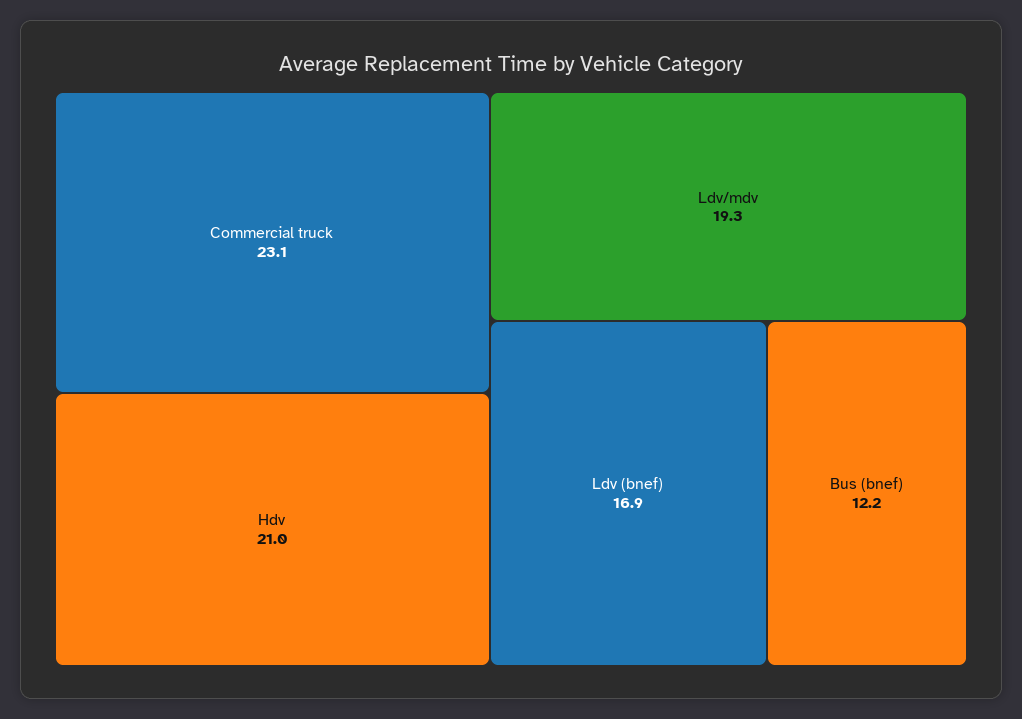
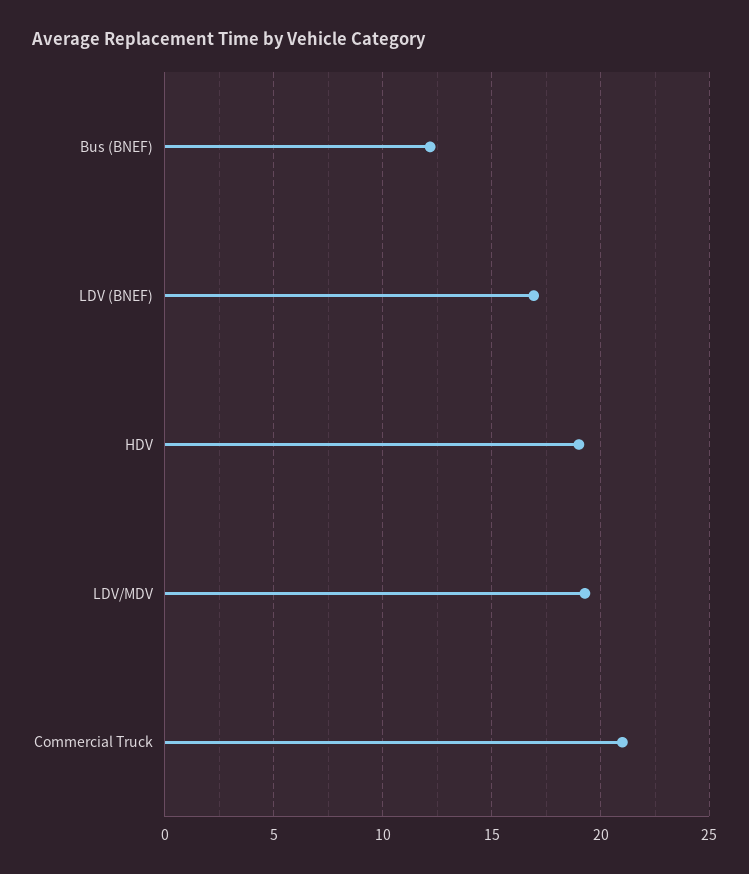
Commercial truck: 23.1 -> 21
Hdv: 21 -> 19

